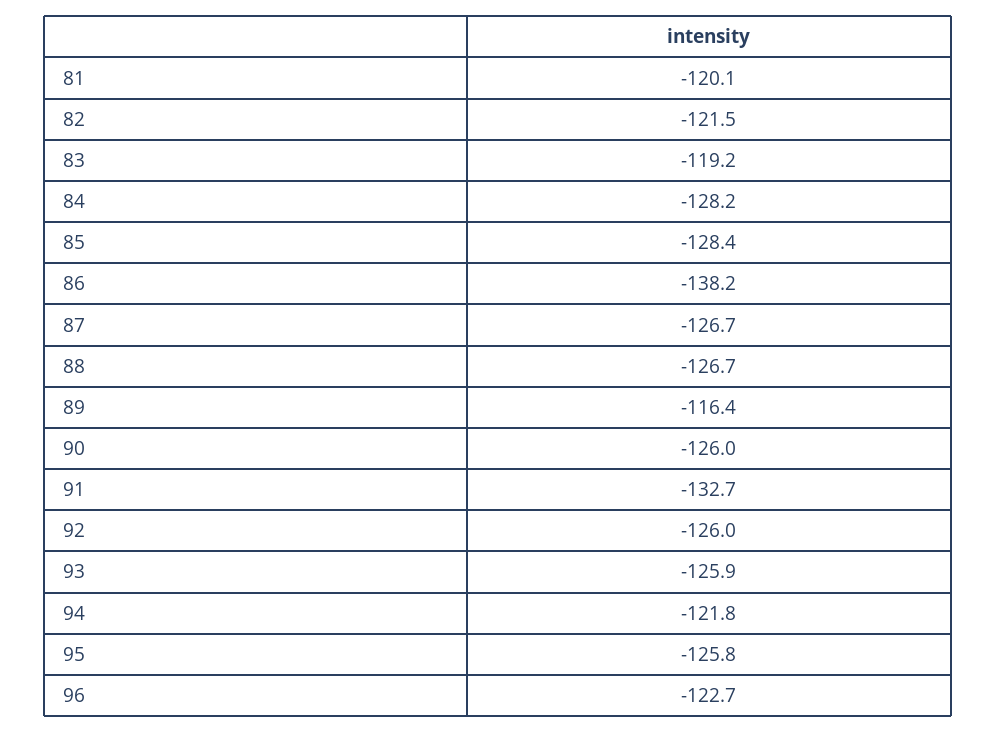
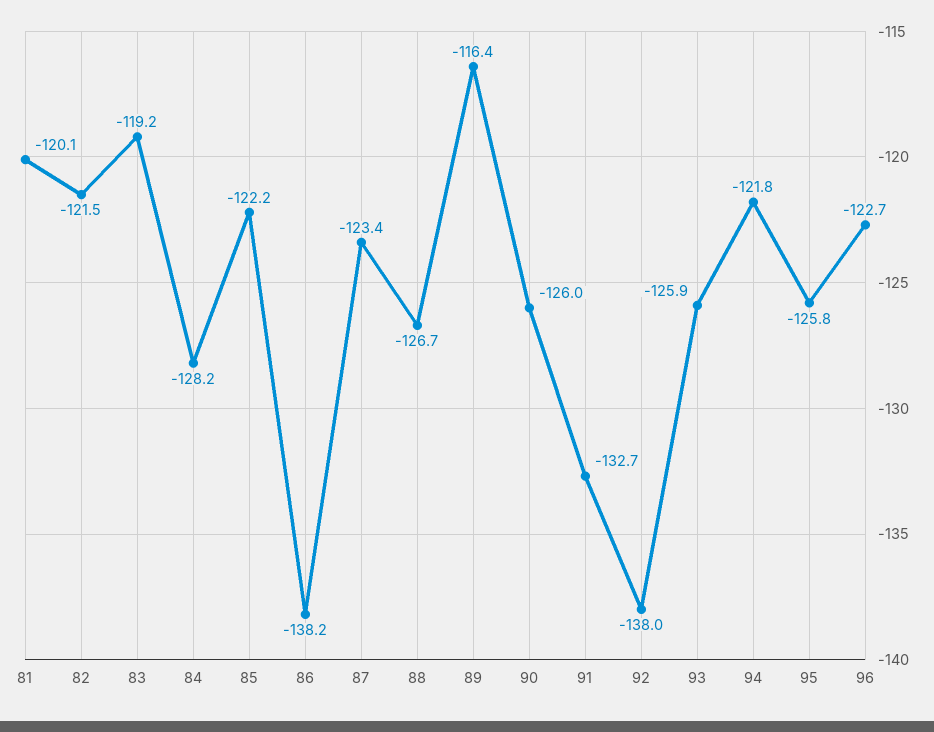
85: -128.4 -> -122.2
87: -126.7 -> -123.4
92: -126 -> -138

